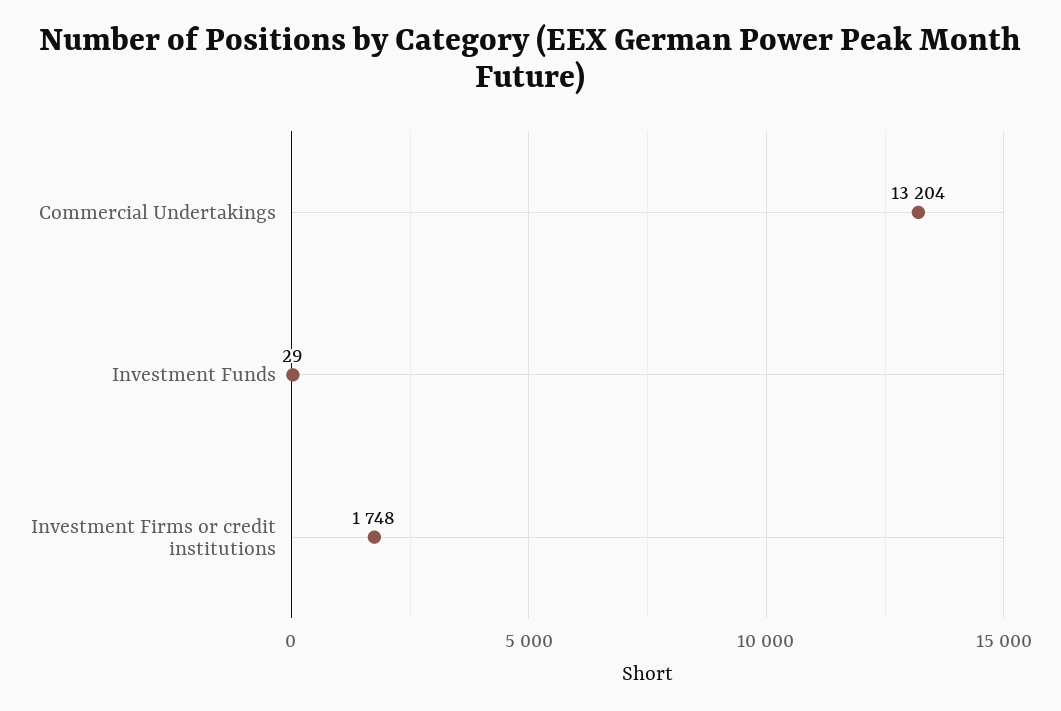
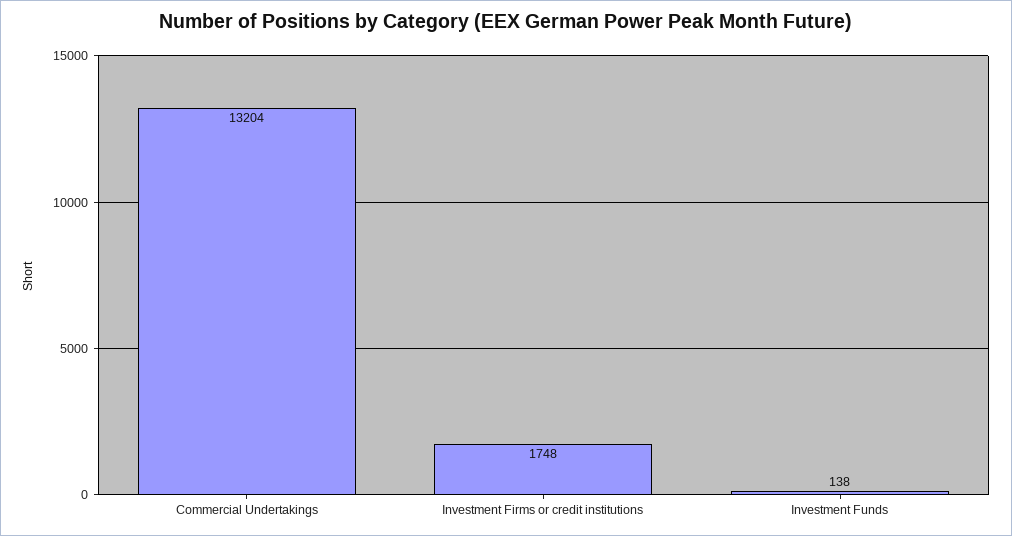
Investment Funds: 29 -> 138

